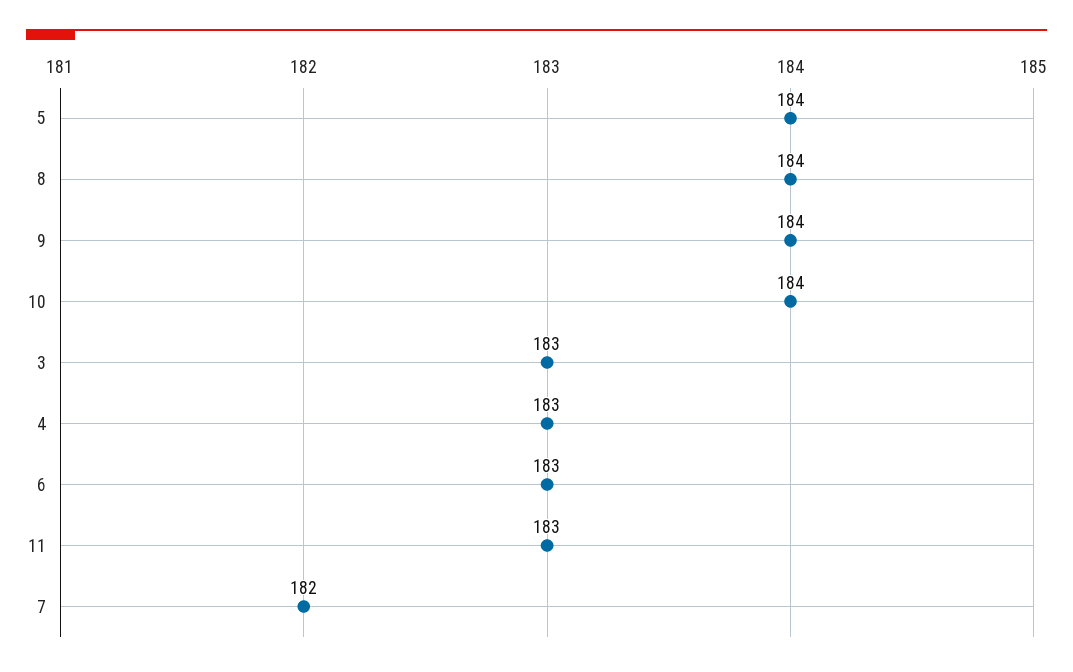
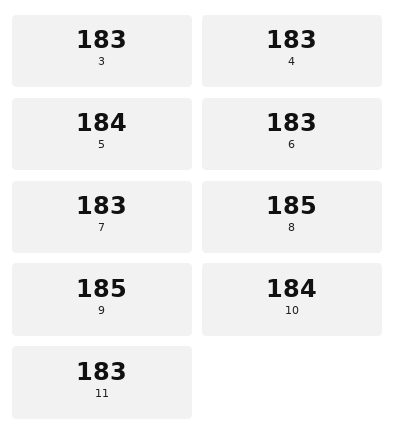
8: 184 -> 185
9: 184 -> 185
7: 182 -> 183

